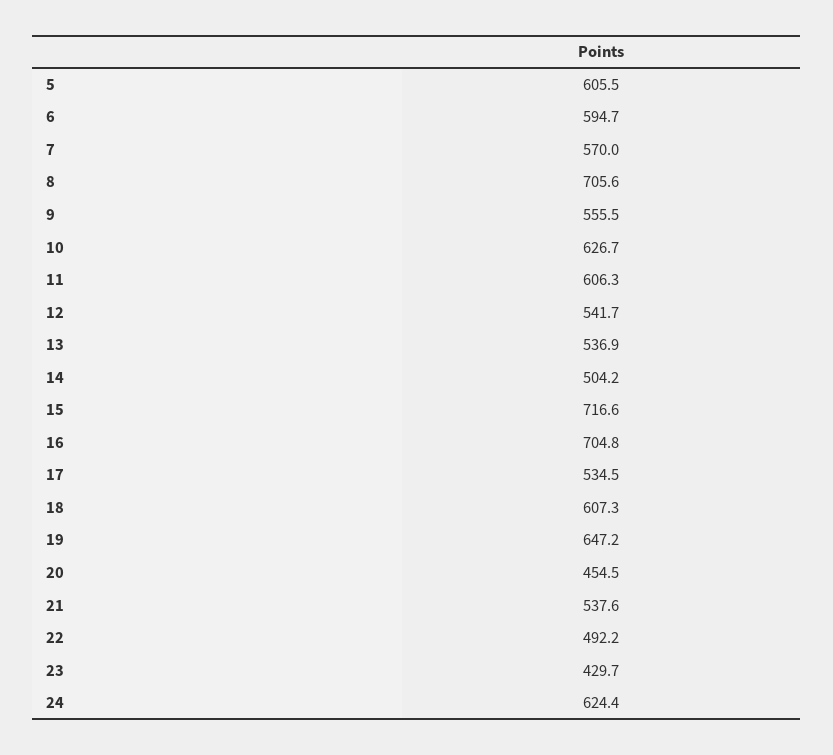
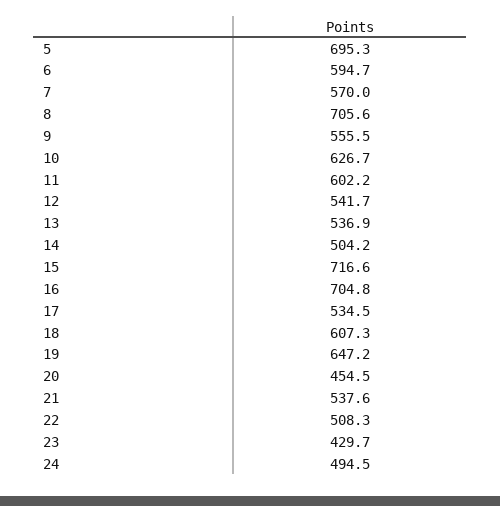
5: 605.5 -> 695.3
11: 606.3 -> 602.2
22: 492.2 -> 508.3
24: 624.4 -> 494.5

